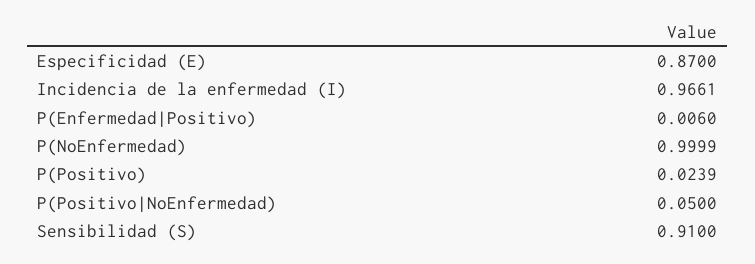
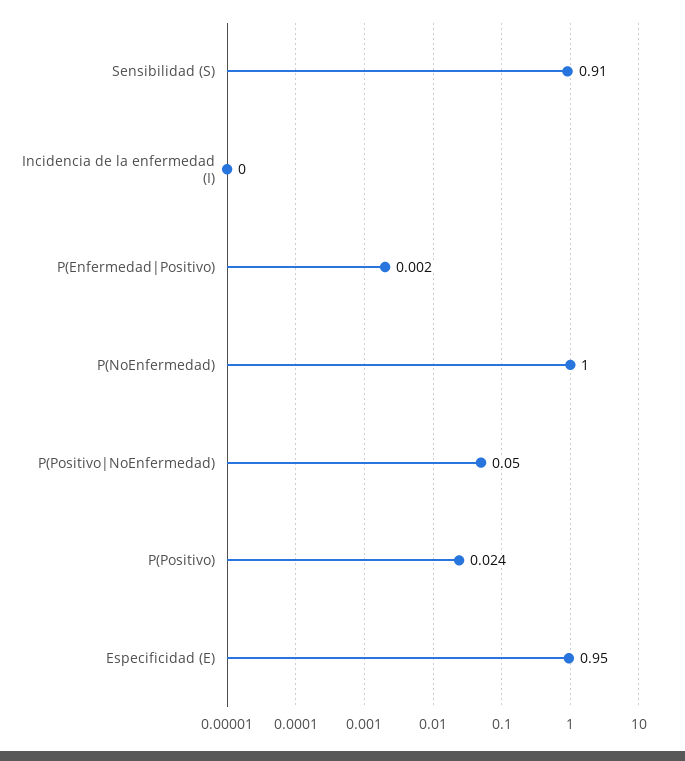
Especificidad (E): 0.87 -> 0.95
Incidencia de la enfermedad (I): 0.9661 -> 0
P(Enfermedad|Positivo): 0.006 -> 0.002

